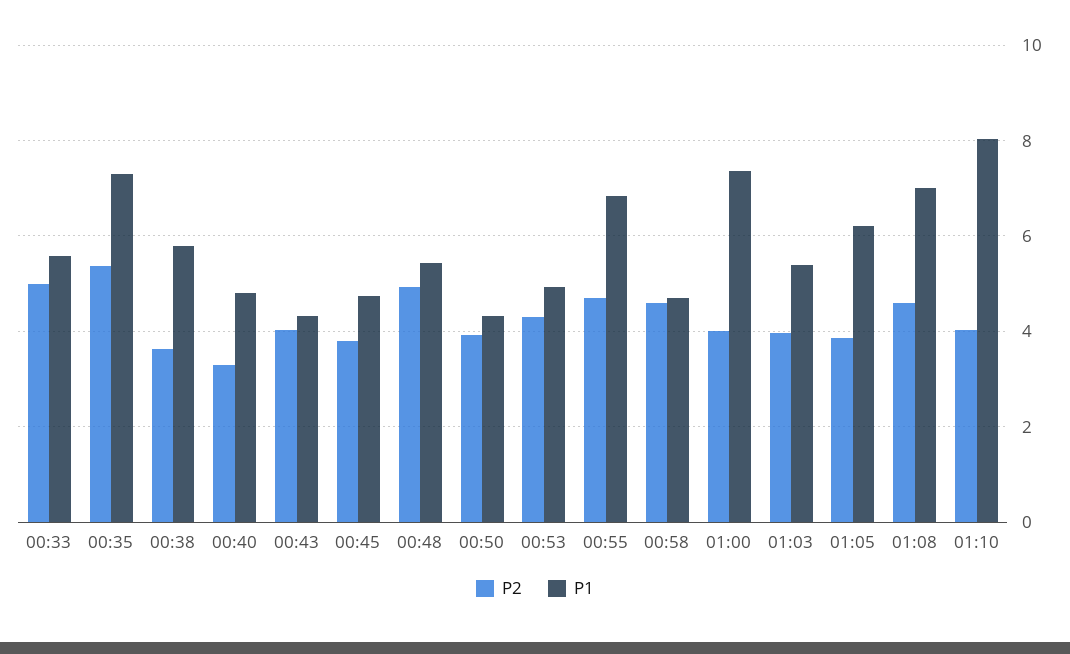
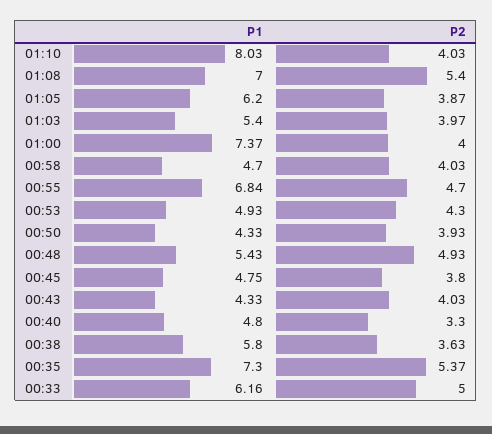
P1, 00:33: 5.6 -> 6.16
P2, 00:58: 4.6 -> 4.03
P2, 01:08: 4.6 -> 5.4

